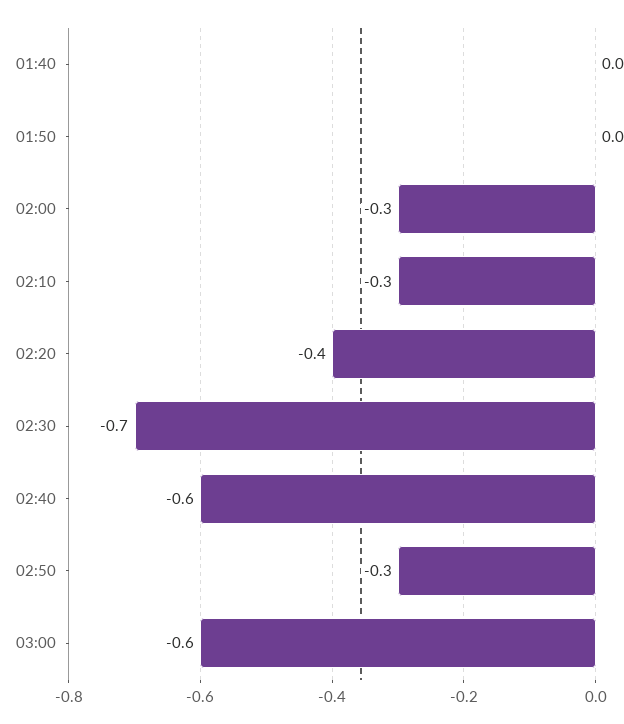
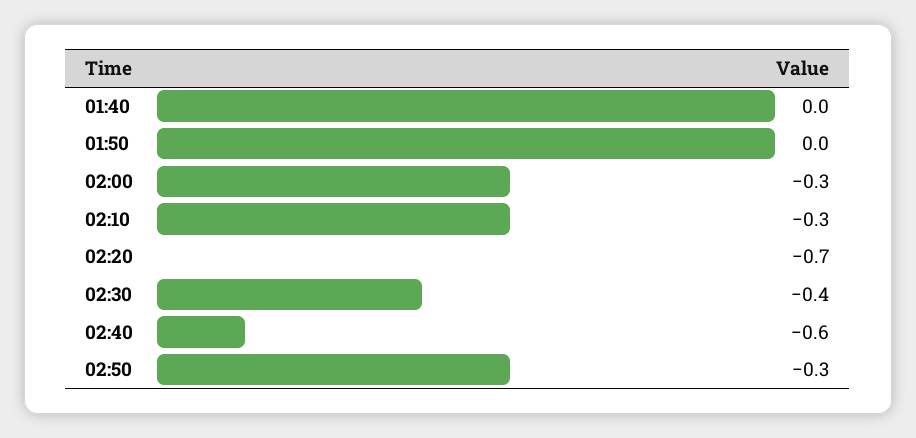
02:20: -0.4 -> -0.7
02:30: -0.7 -> -0.4
03:00: -0.6 -> none

